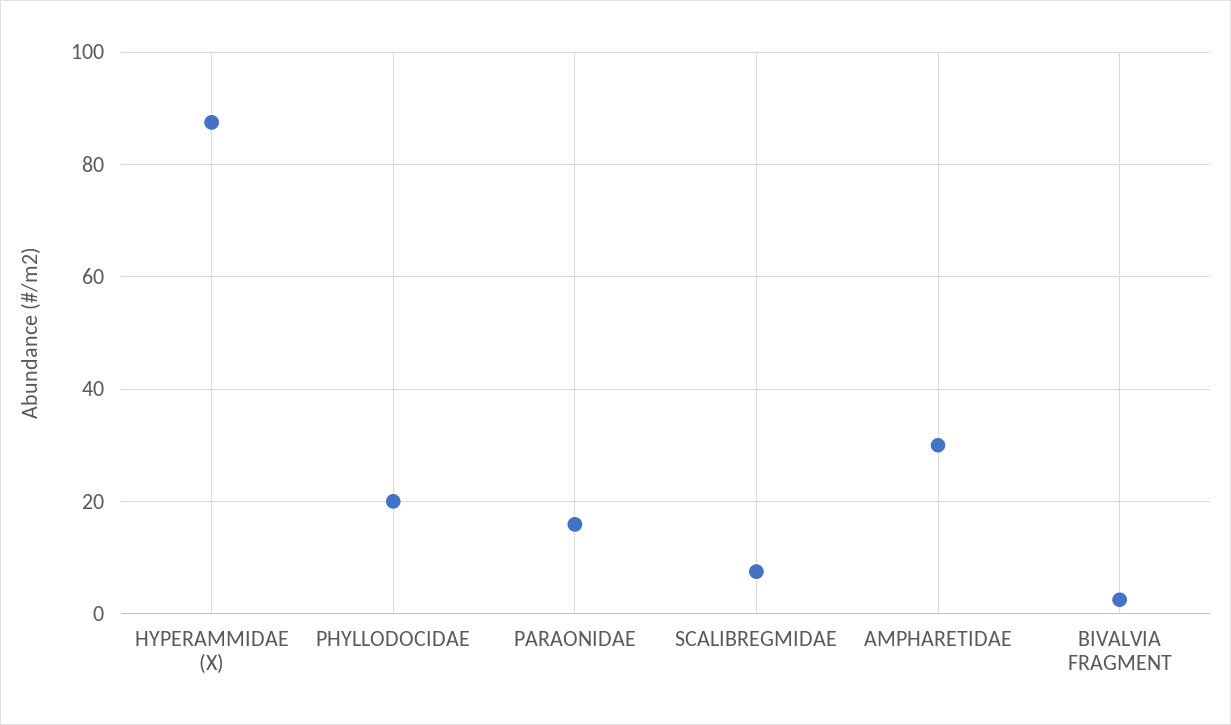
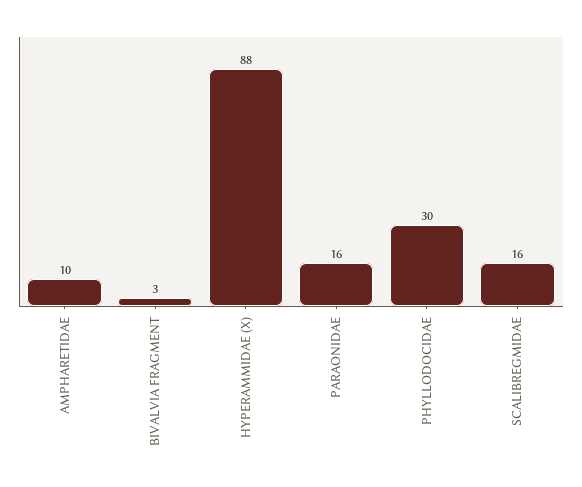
PHYLLODOCIDAE: 20 -> 30
SCALIBREGMIDAE: 8 -> 16
AMPHARETIDAE: 30 -> 10

